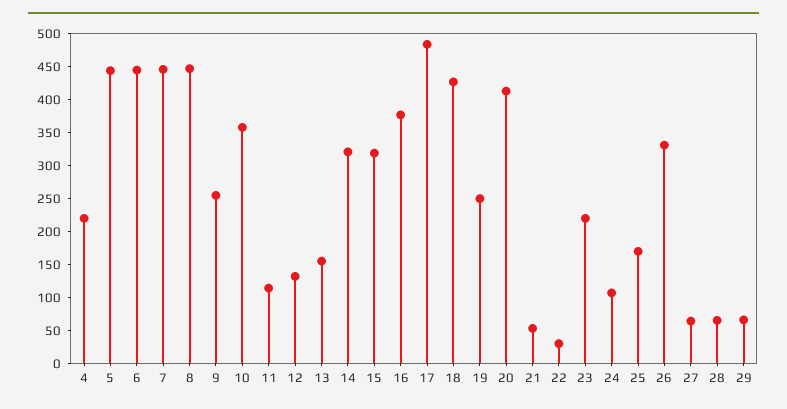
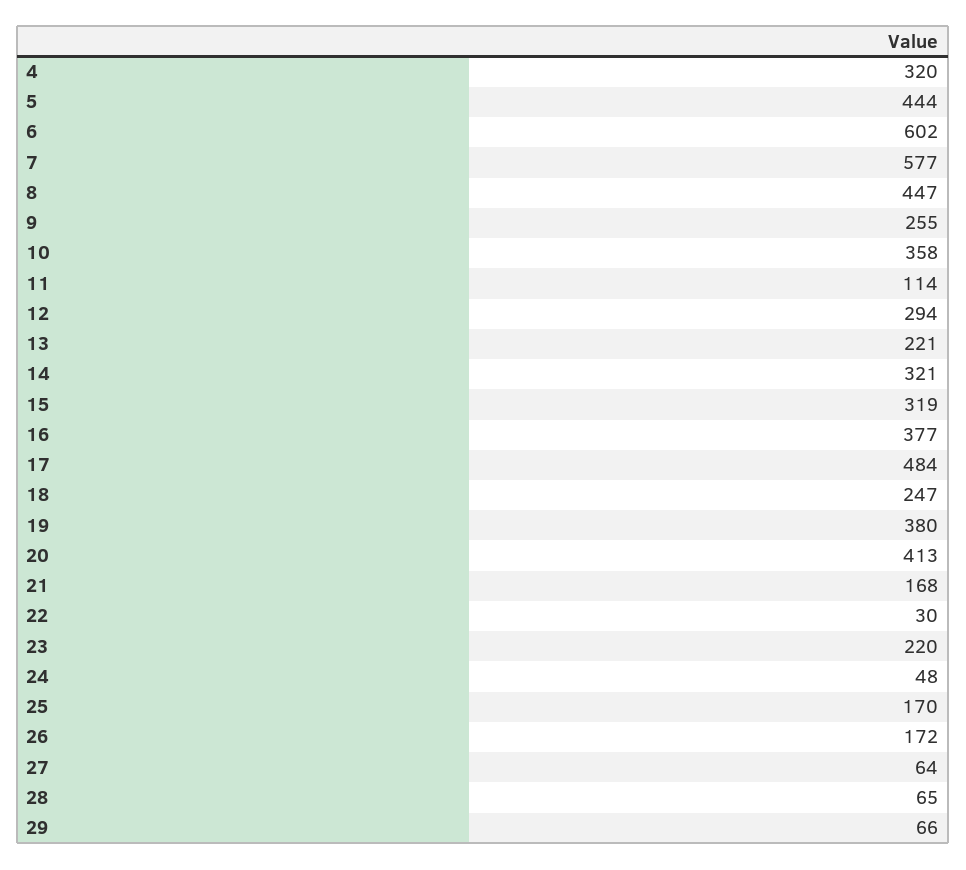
4: 225 -> 320
6: 450 -> 602
7: 450 -> 577
12: 125 -> 294
13: 150 -> 221
18: 425 -> 247
19: 250 -> 380
21: 50 -> 168
24: 100 -> 48
26: 325 -> 172

